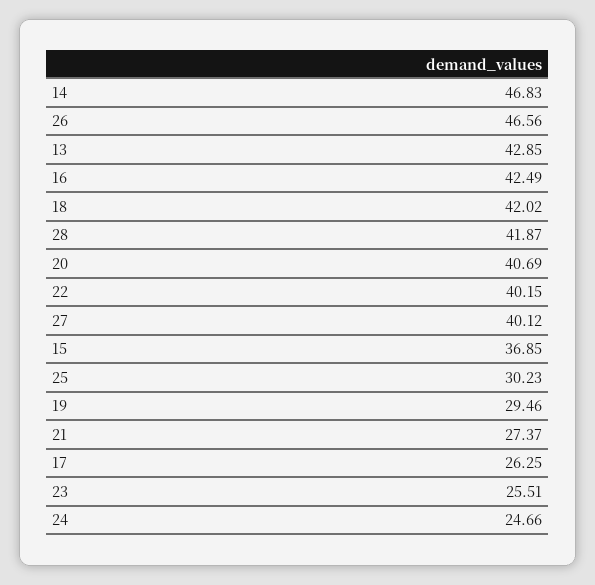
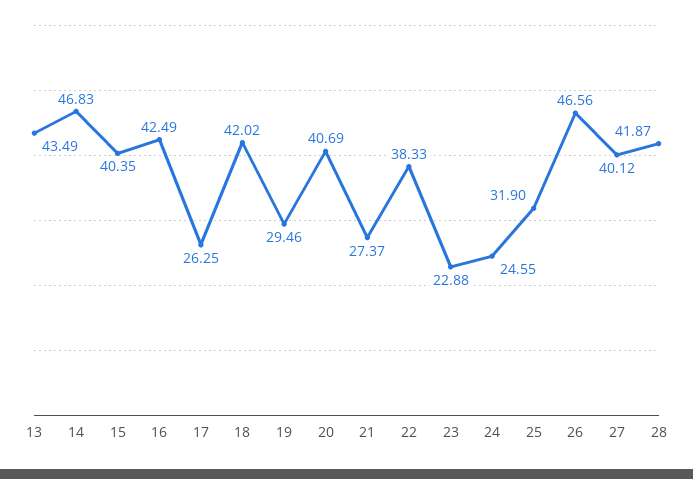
13: 42.85 -> 43.49
22: 40.15 -> 38.33
15: 36.85 -> 40.35
25: 30.23 -> 31.9
23: 25.51 -> 22.88
24: 24.66 -> 24.55

